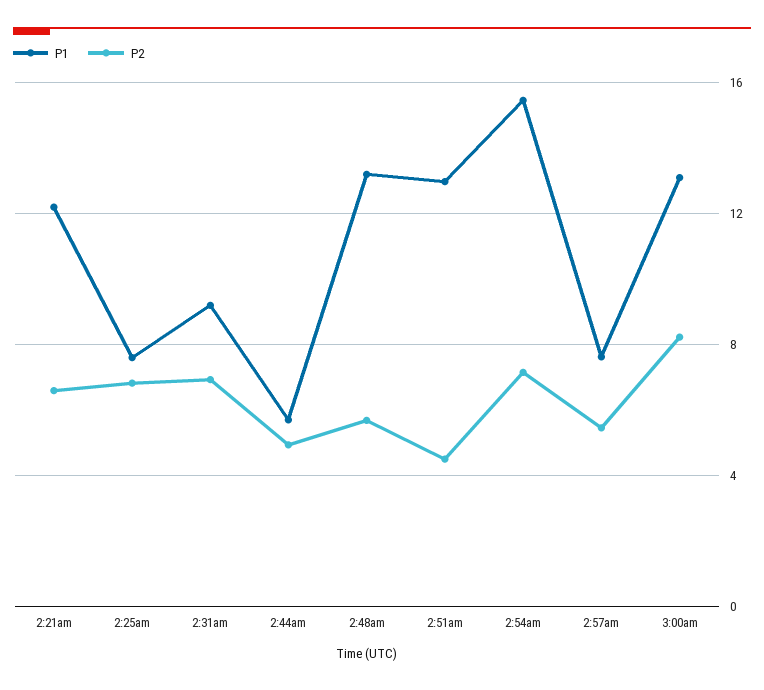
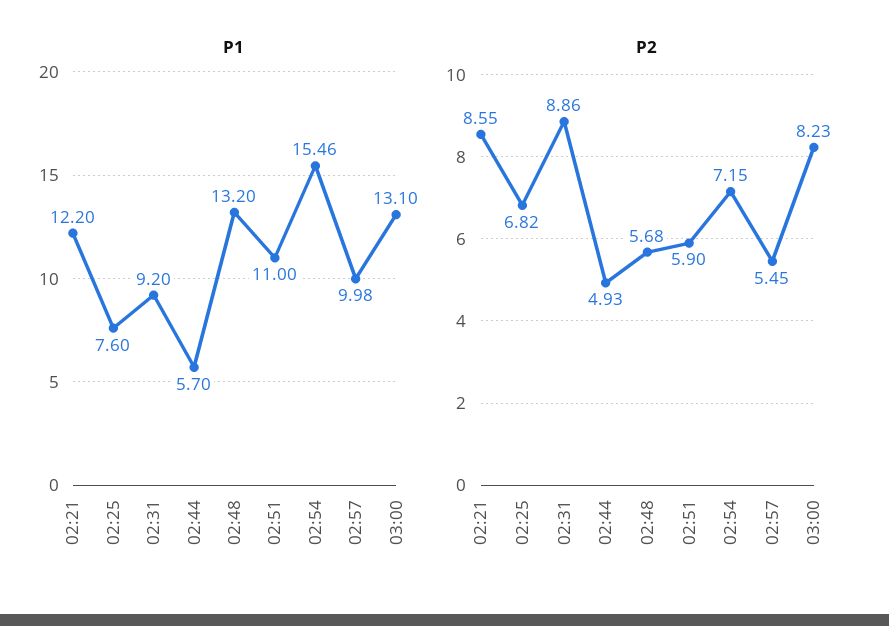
P2, 2:21am: 6.5 -> 8.55
P2, 2:31am: 7 -> 8.86
P1, 2:51am: 13 -> 11
P2, 2:51am: 4.5 -> 5.9
P1, 2:57am: 7.5 -> 9.98

